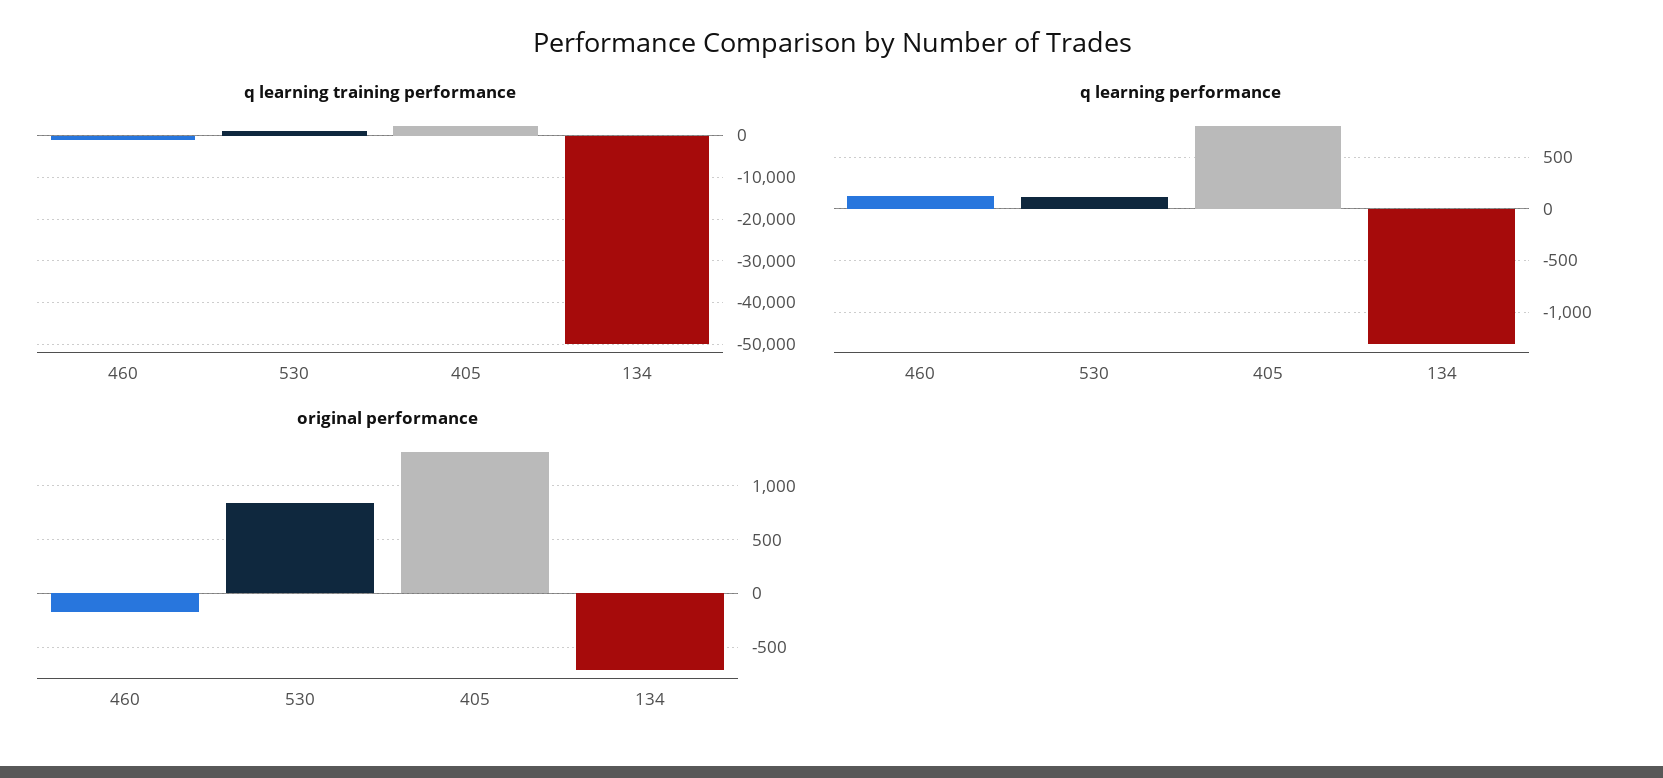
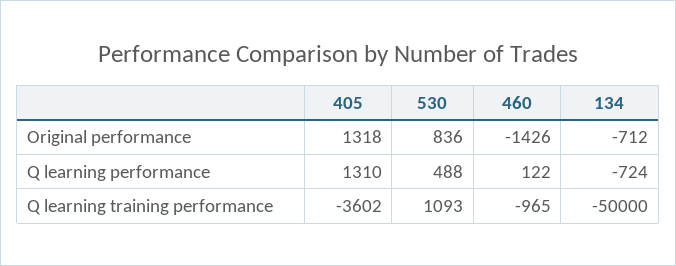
q learning training performance, 405: 2000 -> -3602
q learning performance, 530: 100 -> 488
q learning performance, 405: 800 -> 1310
q learning performance, 134: -1300 -> -724
original performance, 460: -200 -> -1426

